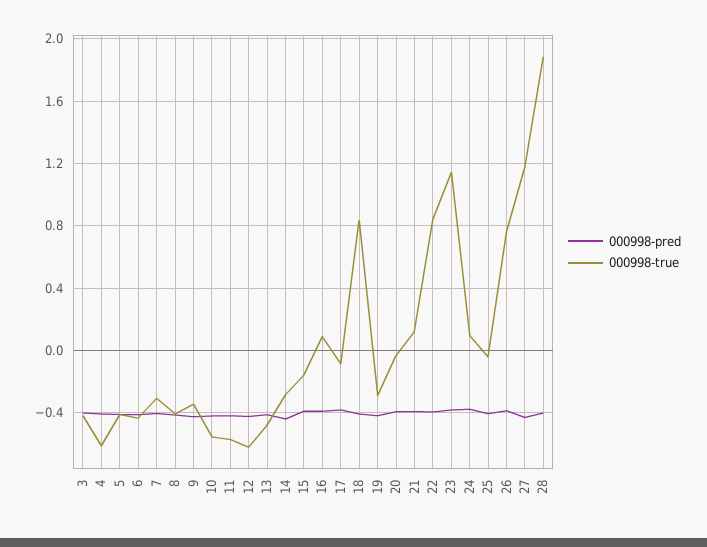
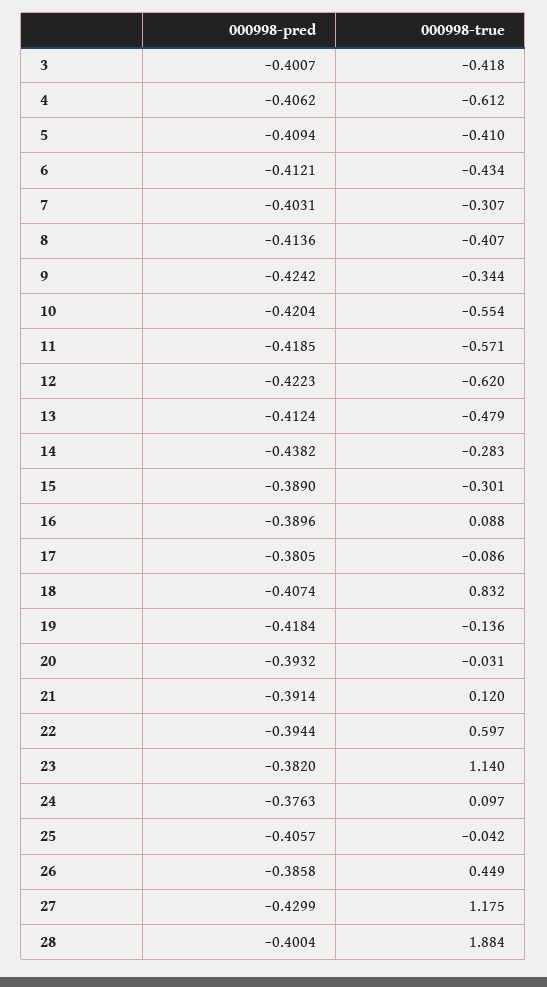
000998-true, 15: -0.15 -> -0.301
000998-true, 19: -0.3 -> -0.136
000998-true, 22: 0.85 -> 0.597
000998-true, 26: 0.75 -> 0.449

